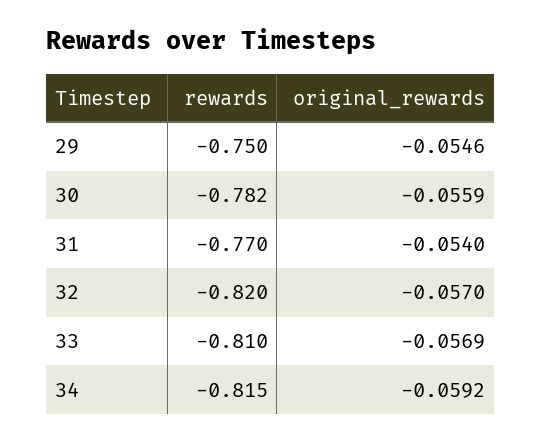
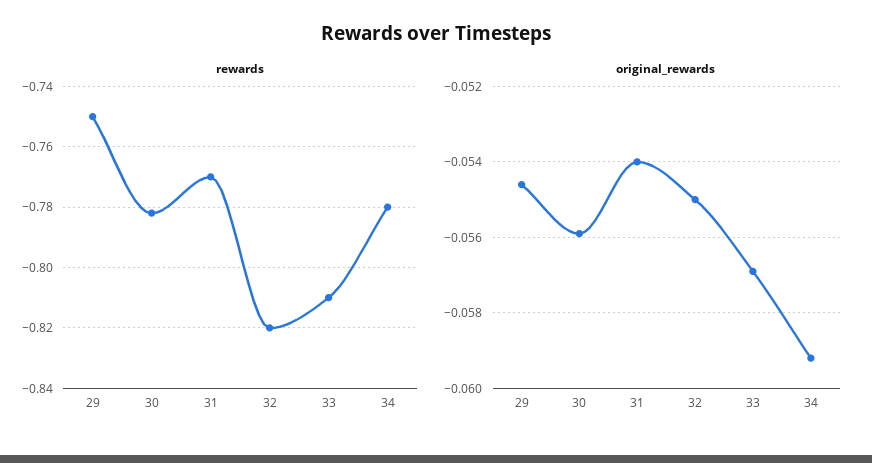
original_rewards, 32: -0.057 -> -0.055
rewards, 34: -0.815 -> -0.78

